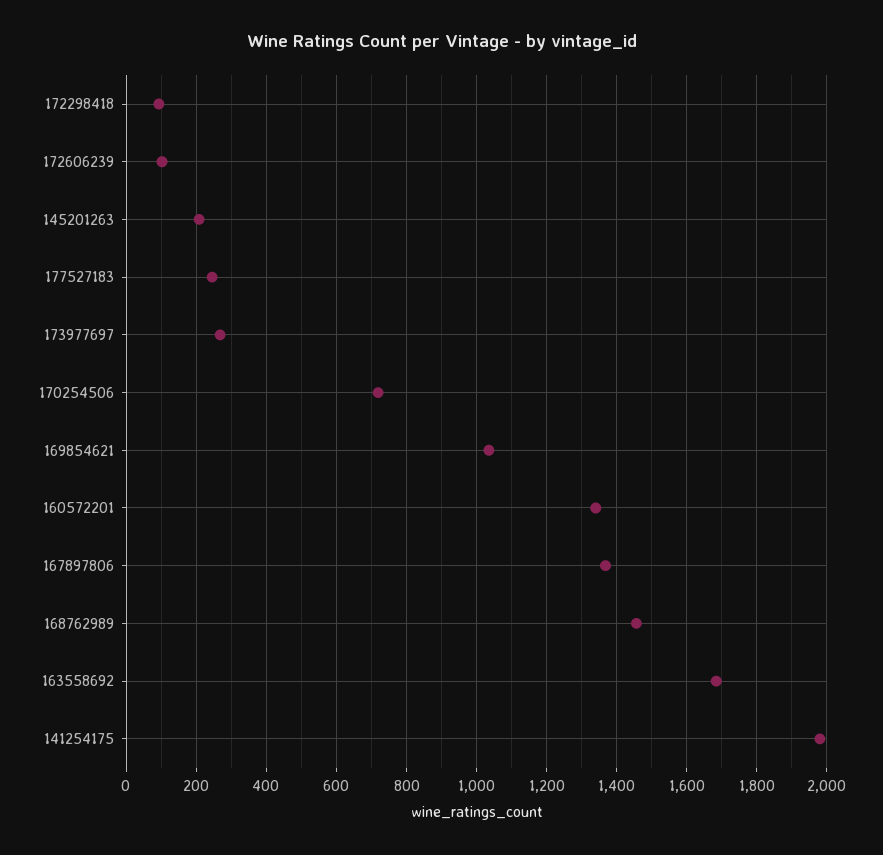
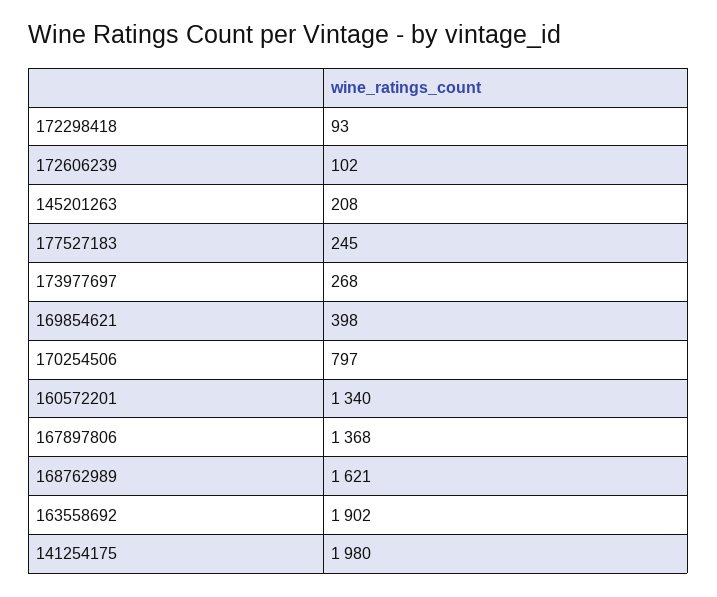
170254506: 720 -> 797
169854621: 1040 -> 398
168762989: 1460 -> 1621
163558692: 1680 -> 1902

